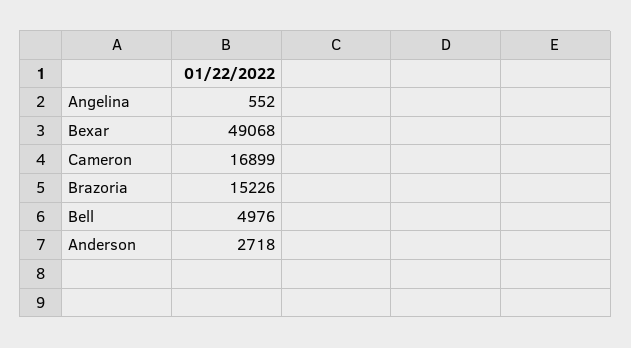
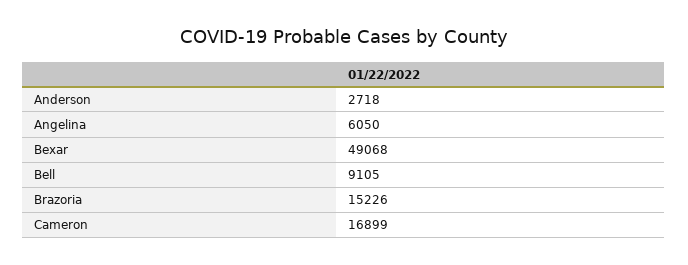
Angelina: 552 -> 6050
Bell: 4976 -> 9105

